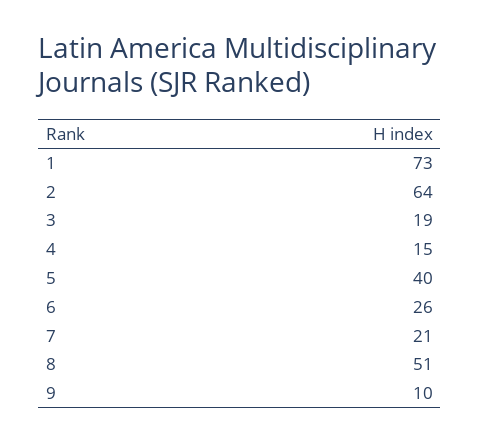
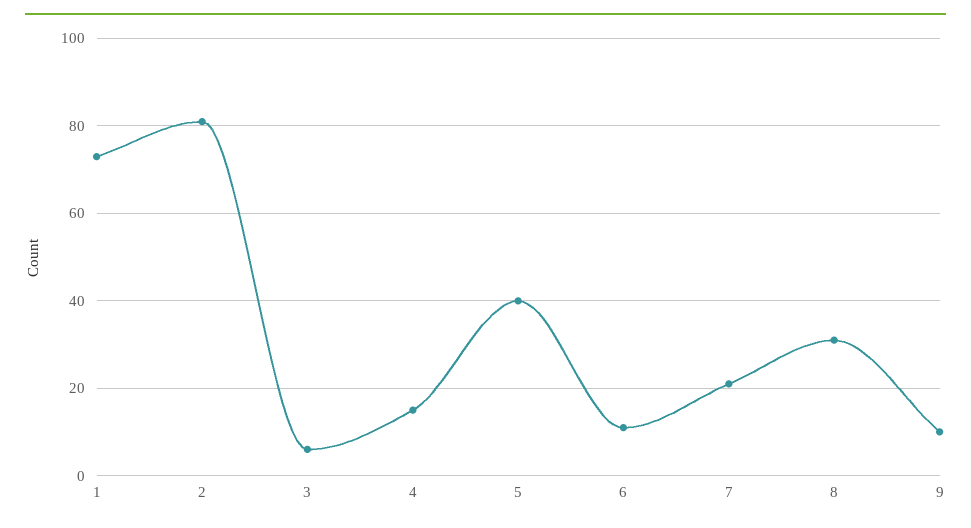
2: 64 -> 80
3: 19 -> 5
6: 26 -> 10
8: 51 -> 30

